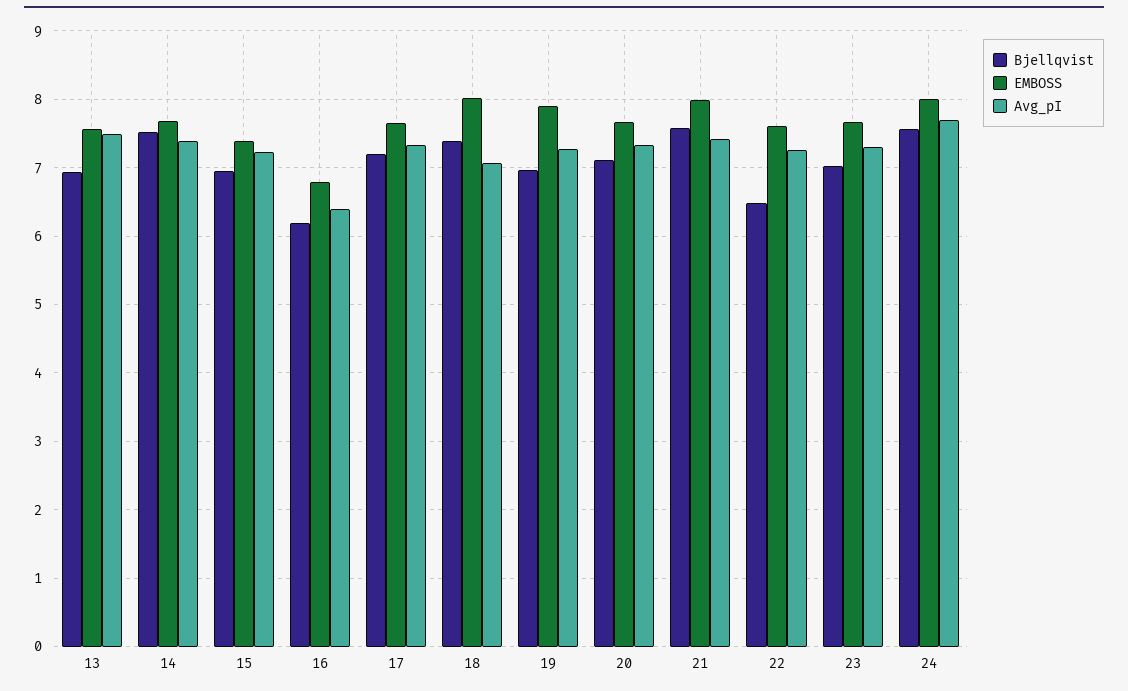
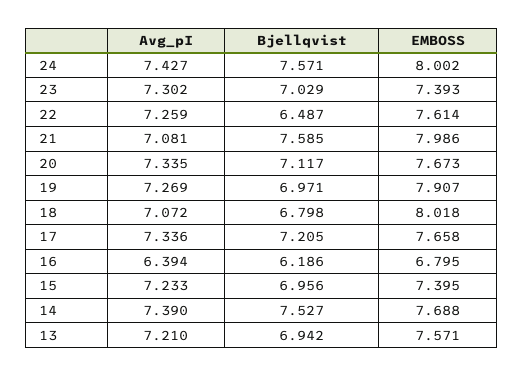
Avg_pI, 13: 7.5 -> 7.21
Bjellqvist, 18: 7.4 -> 6.798
Avg_pI, 21: 7.4 -> 7.081
EMBOSS, 23: 7.7 -> 7.393
Avg_pI, 24: 7.7 -> 7.427

